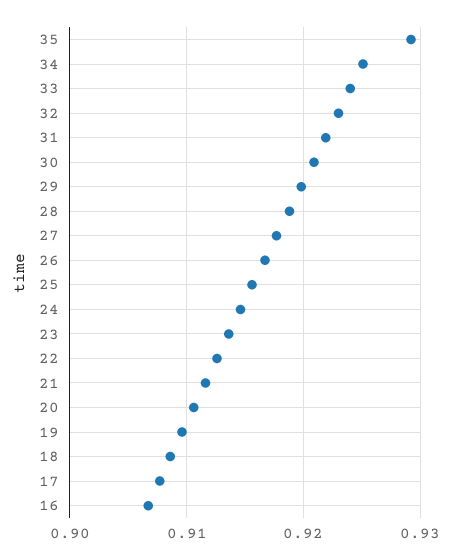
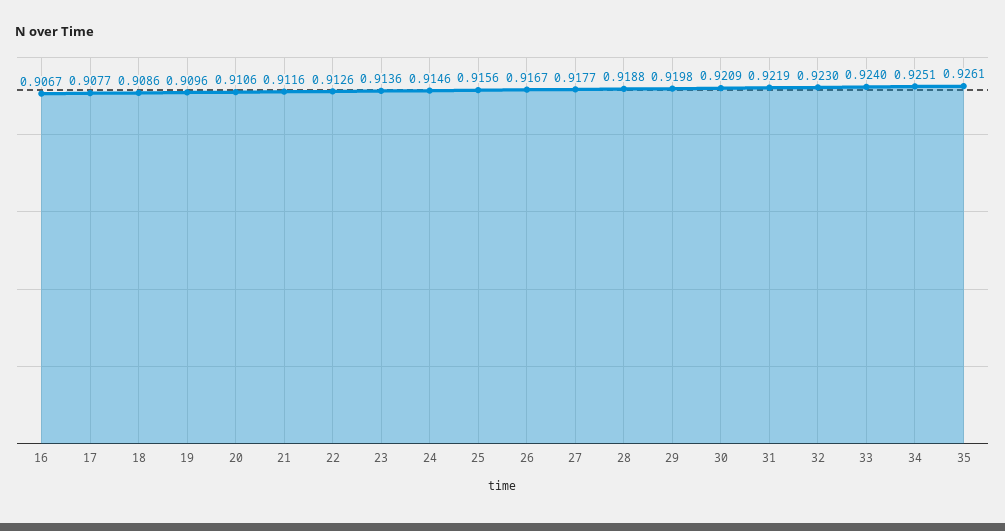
35: 0.929 -> 0.9261

